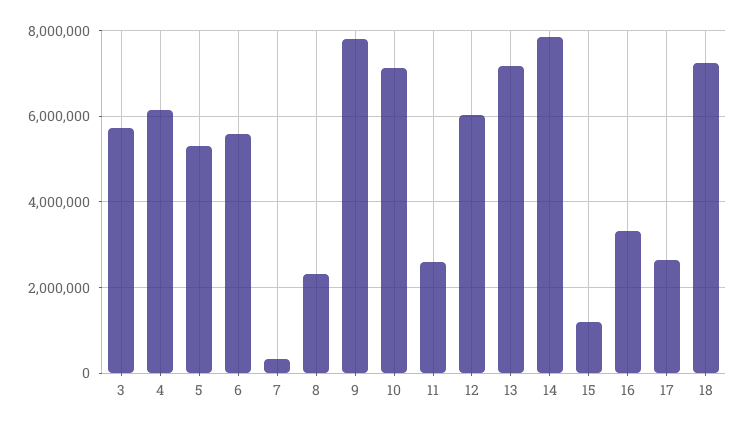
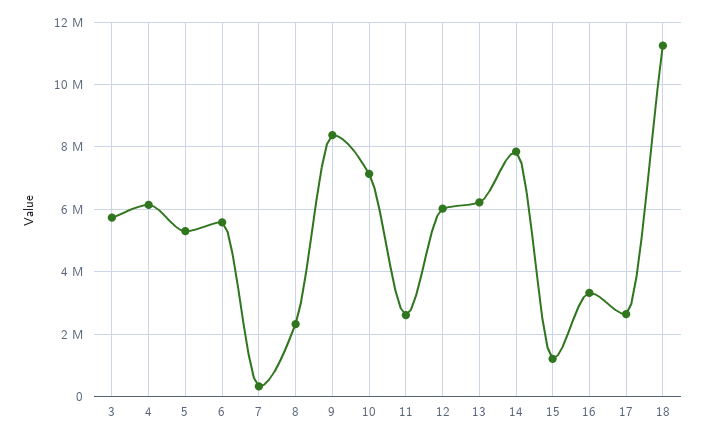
9: 7800000 -> 8400000
13: 7200000 -> 6200000
18: 7200000 -> 11200000

